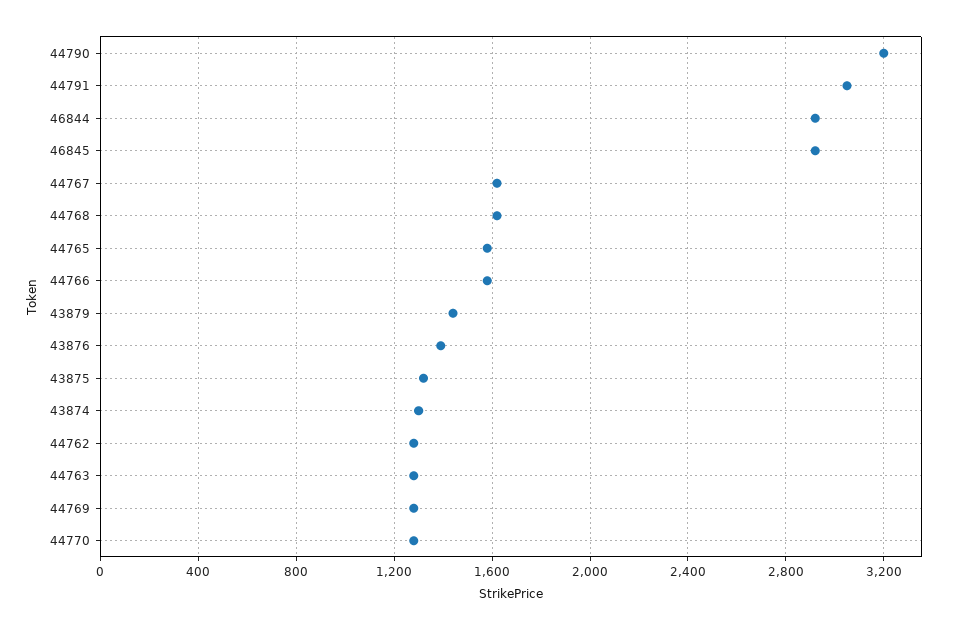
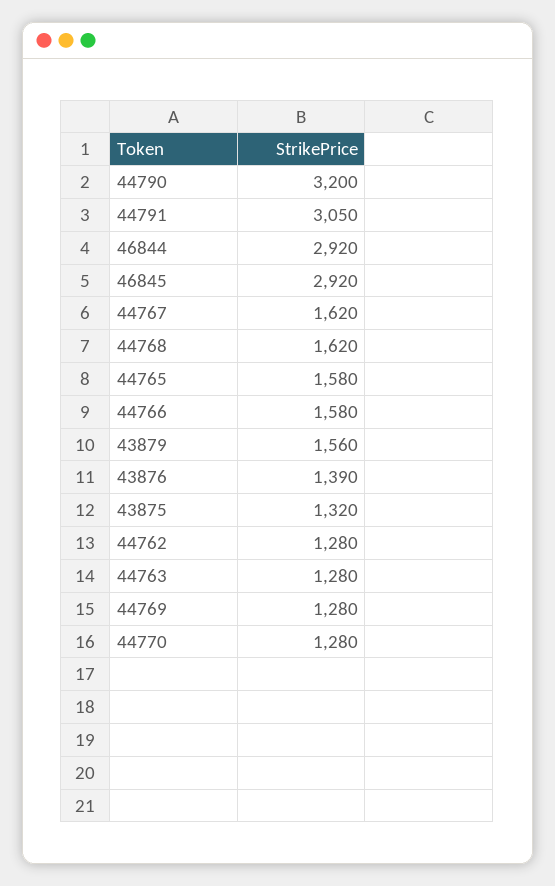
43879: 1450 -> 1560
43874: 1300 -> none

